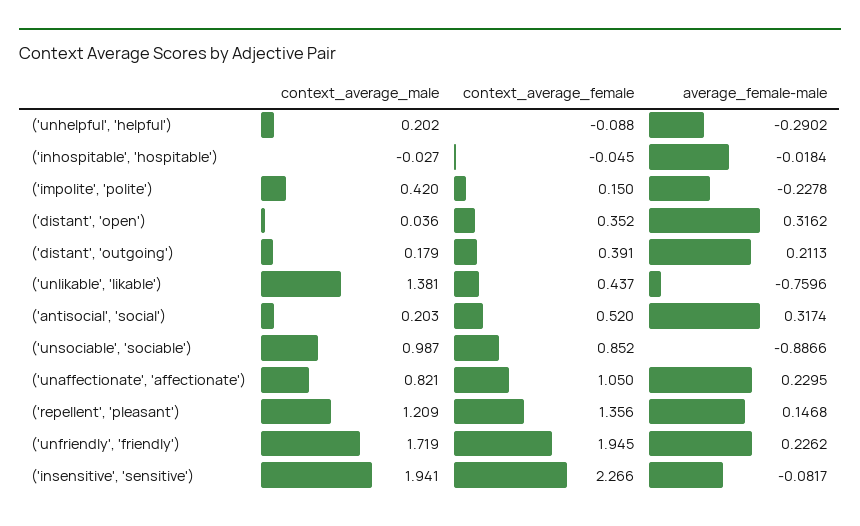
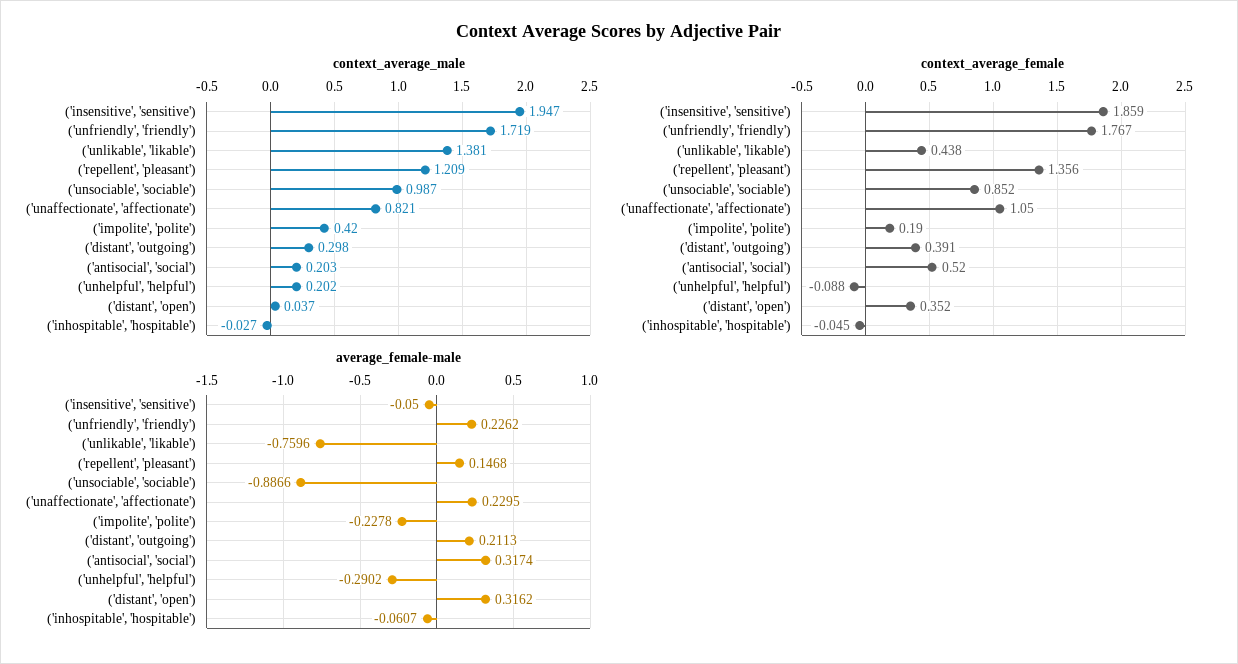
average_female-male, ('inhospitable', 'hospitable'): -0.0184 -> -0.0607
context_average_female, ('impolite', 'polite'): 0.15 -> 0.19
context_average_male, ('distant', 'open'): 0.036 -> 0.037
context_average_male, ('distant', 'outgoing'): 0.179 -> 0.298
context_average_female, ('unlikable', 'likable'): 0.437 -> 0.438
context_average_female, ('unfriendly', 'friendly'): 1.945 -> 1.767
context_average_male, ('insensitive', 'sensitive'): 1.941 -> 1.947
context_average_female, ('insensitive', 'sensitive'): 2.266 -> 1.859
average_female-male, ('insensitive', 'sensitive'): -0.0817 -> -0.05

